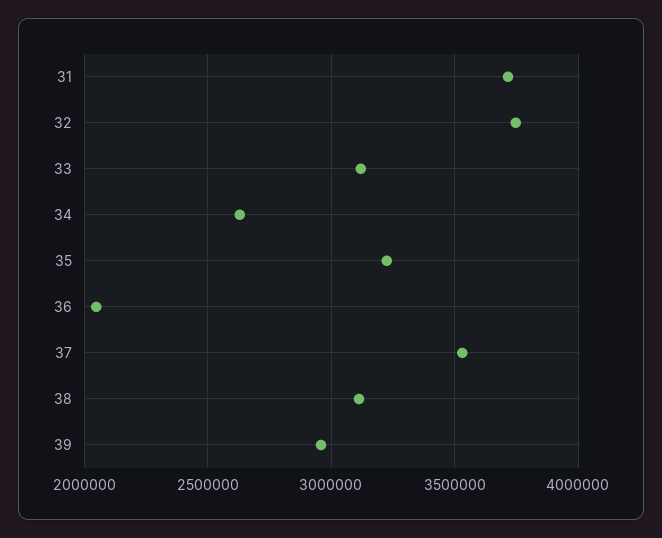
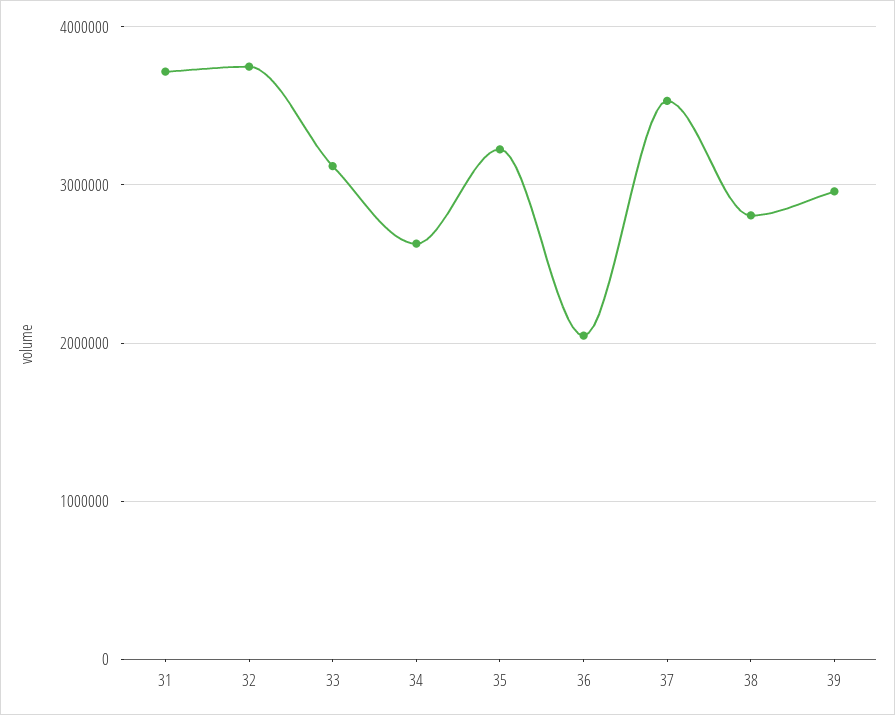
38: 3100000 -> 2800000

